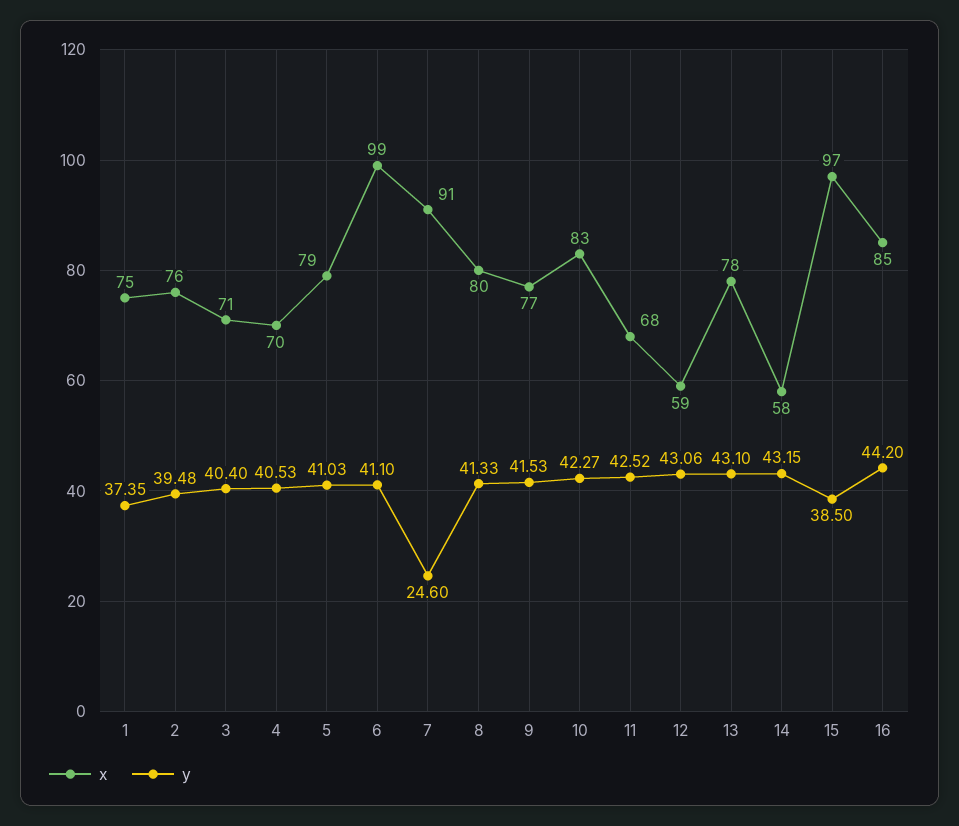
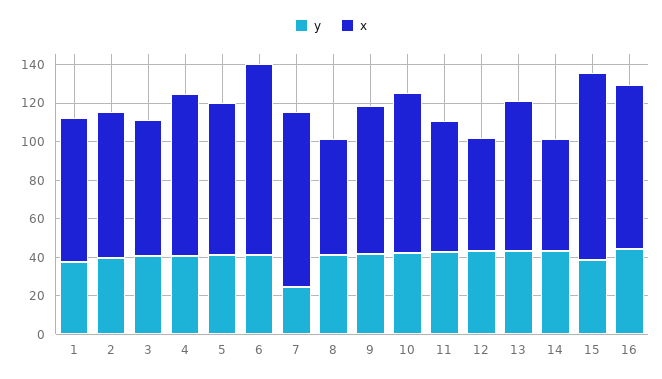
x, 4: 70 -> 85
x, 8: 80 -> 60

